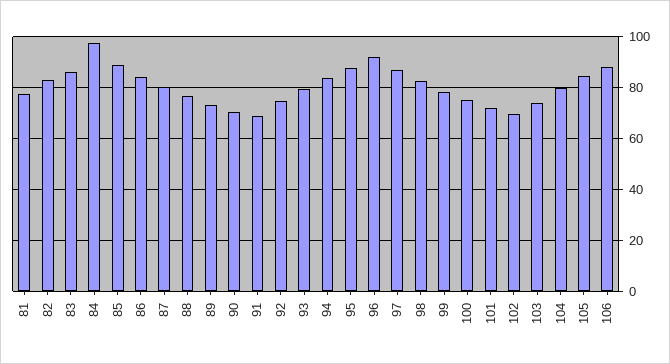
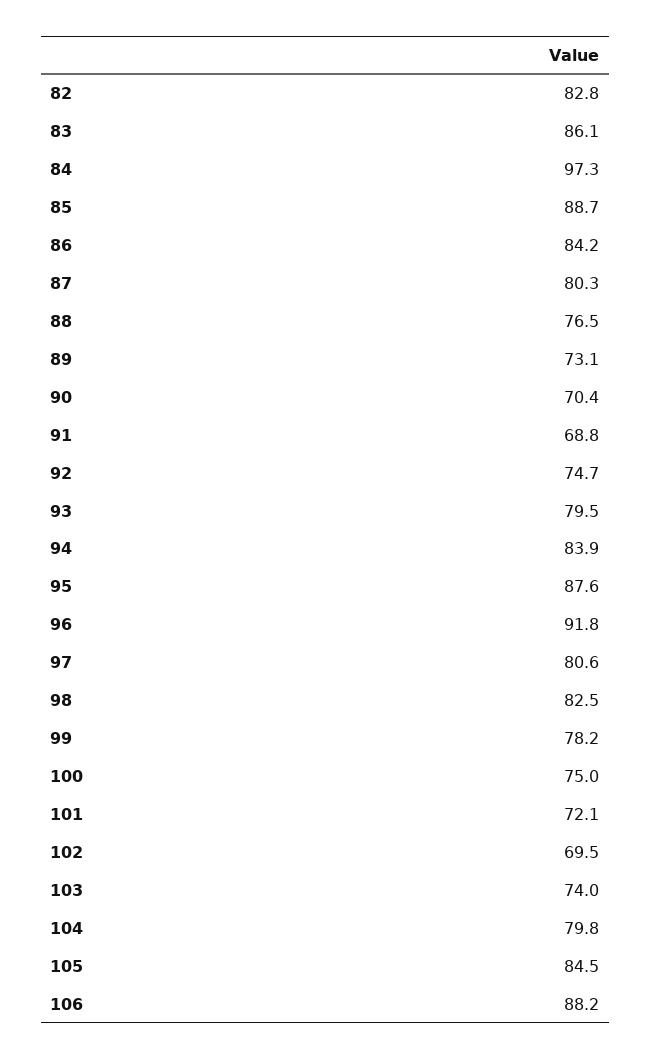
81: 77.5 -> none
97: 87.5 -> 80.6

